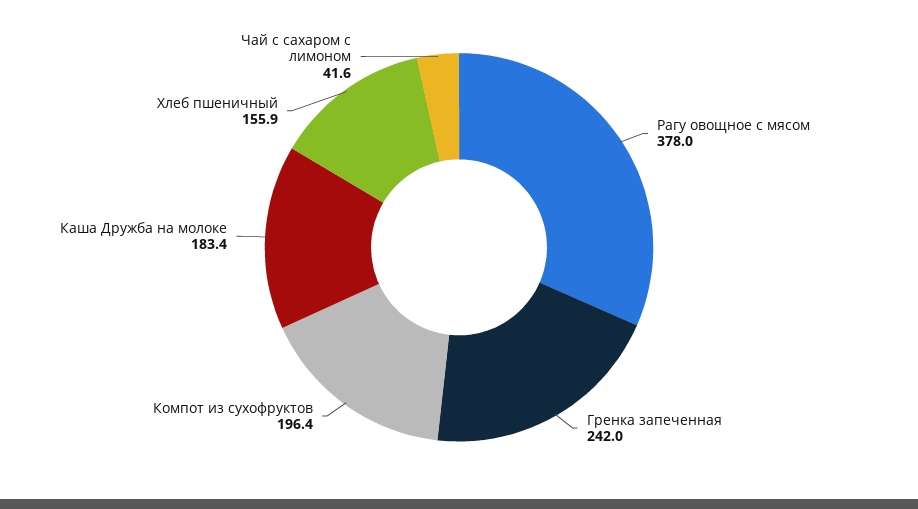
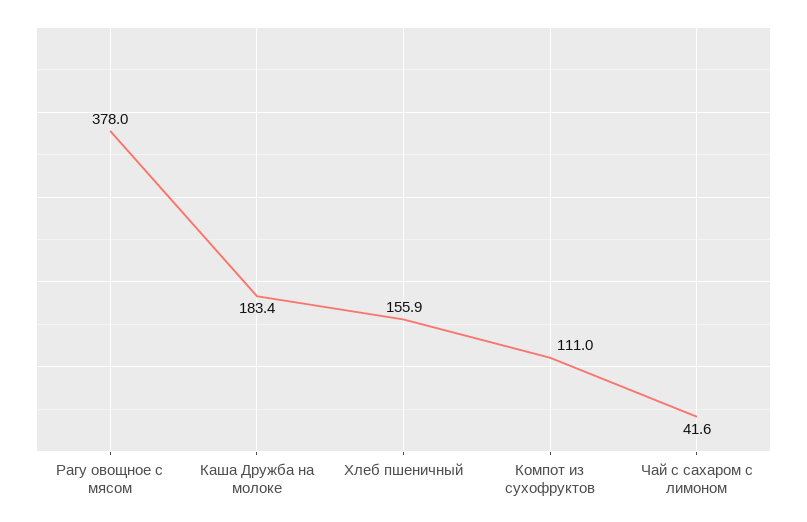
Гренка запеченная: 242 -> none
Компот из сухофруктов: 196.4 -> 111

